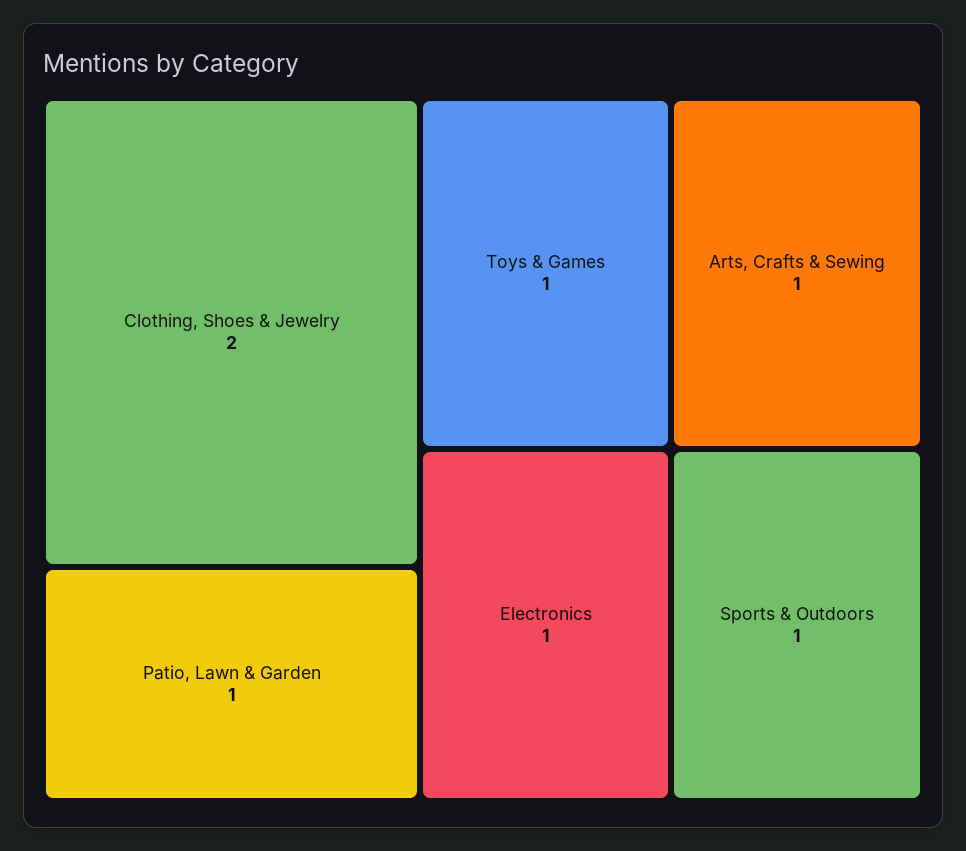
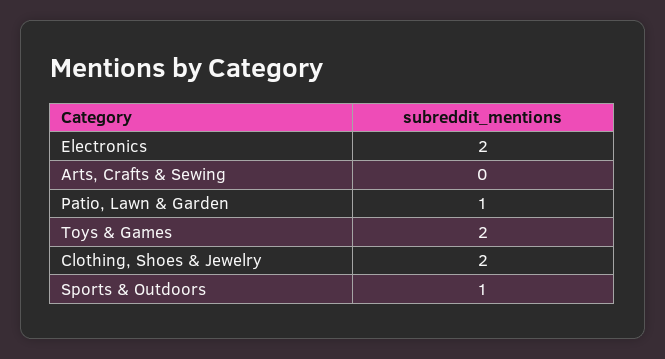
Toys & Games: 1 -> 2
Arts, Crafts & Sewing: 1 -> 0
Electronics: 1 -> 2

